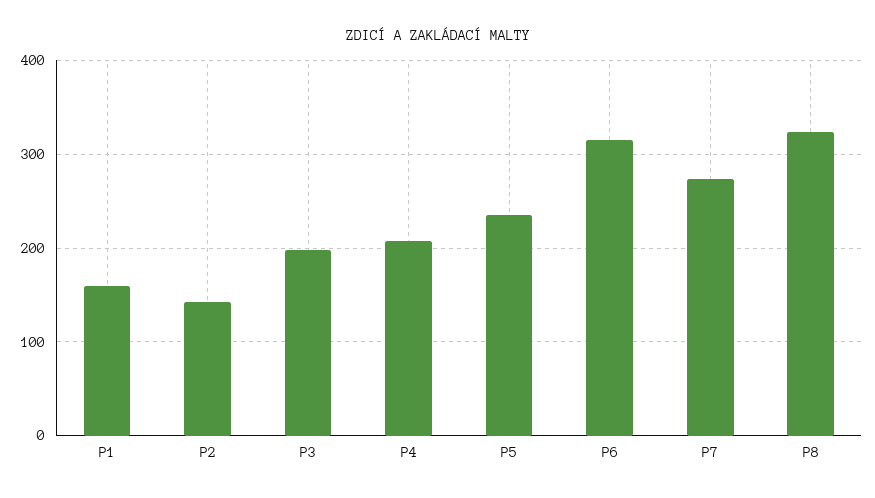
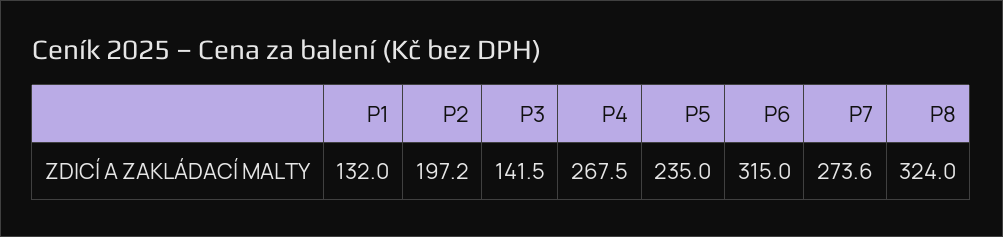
P1: 160 -> 132
P2: 140 -> 197.2
P3: 200 -> 141.5
P4: 210 -> 267.5

